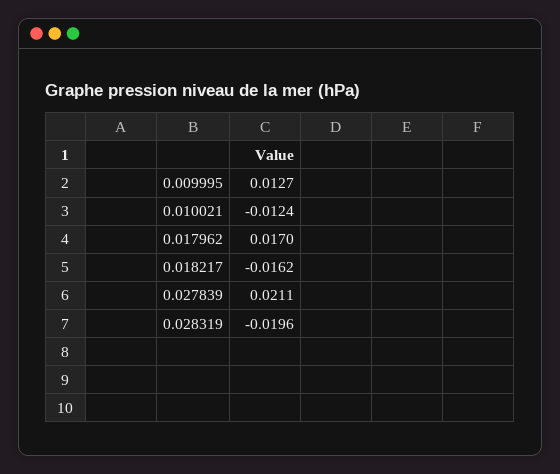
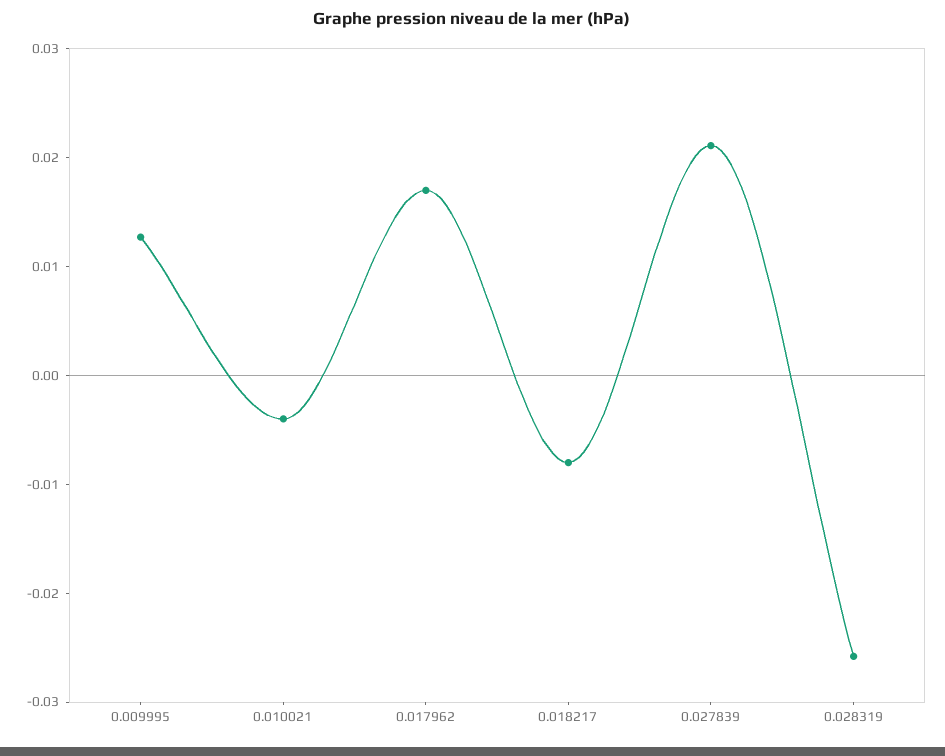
0.010021: -0.0124 -> -0.004
0.018217: -0.0162 -> -0.008
0.028319: -0.0196 -> -0.026

